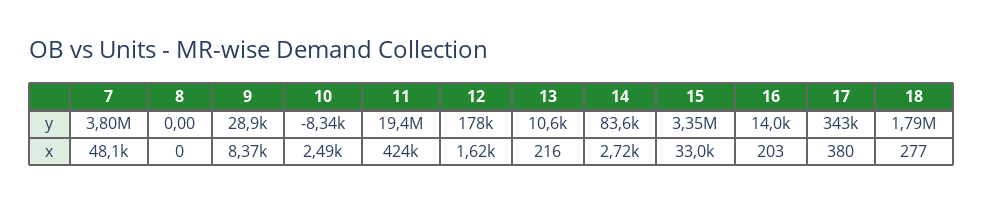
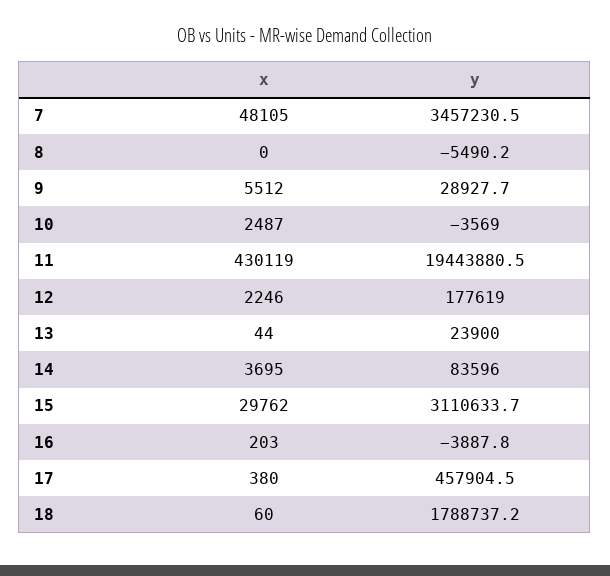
7, y: 3800000 -> 3457230.5
8, y: 0 -> -5490.2
10, y: -8340 -> -3569
13, y: 10600 -> 23900
15, y: 3350000 -> 3110633.7
16, y: 14000 -> -3887.8
17, y: 343000 -> 457904.5
9, x: 8370 -> 5512
11, x: 424000 -> 430119
12, x: 1620 -> 2246
13, x: 216 -> 44
14, x: 2720 -> 3695
15, x: 33000 -> 29762
18, x: 277 -> 60

